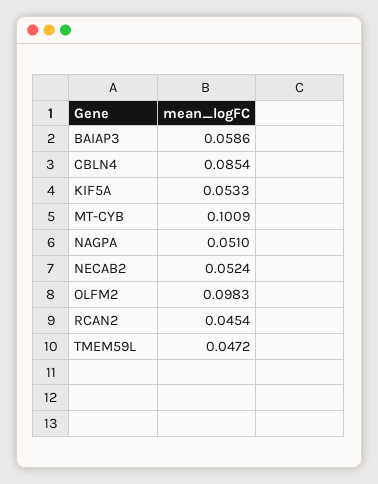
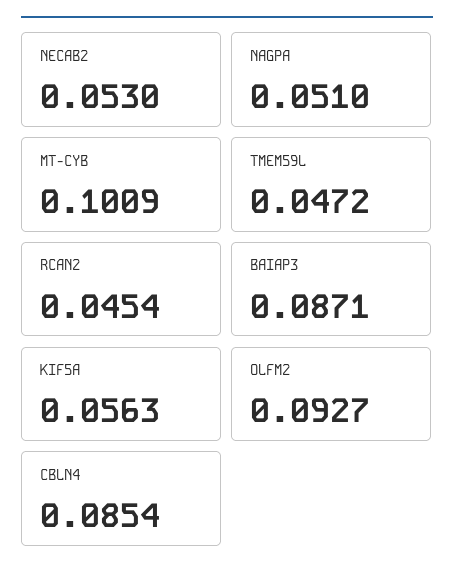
BAIAP3: 0.0586 -> 0.0871
KIF5A: 0.0533 -> 0.0563
NECAB2: 0.0524 -> 0.053
OLFM2: 0.0983 -> 0.0927

